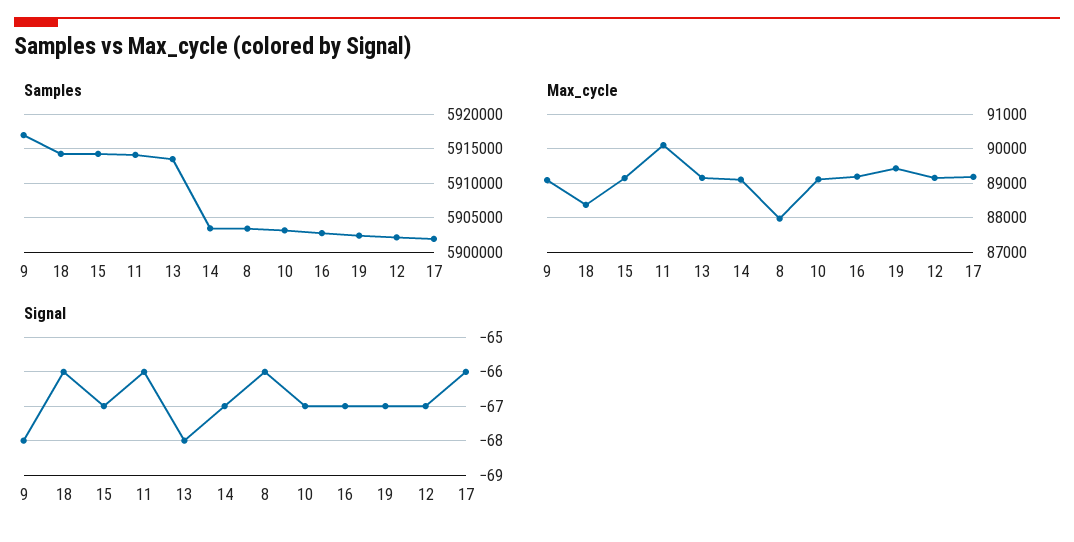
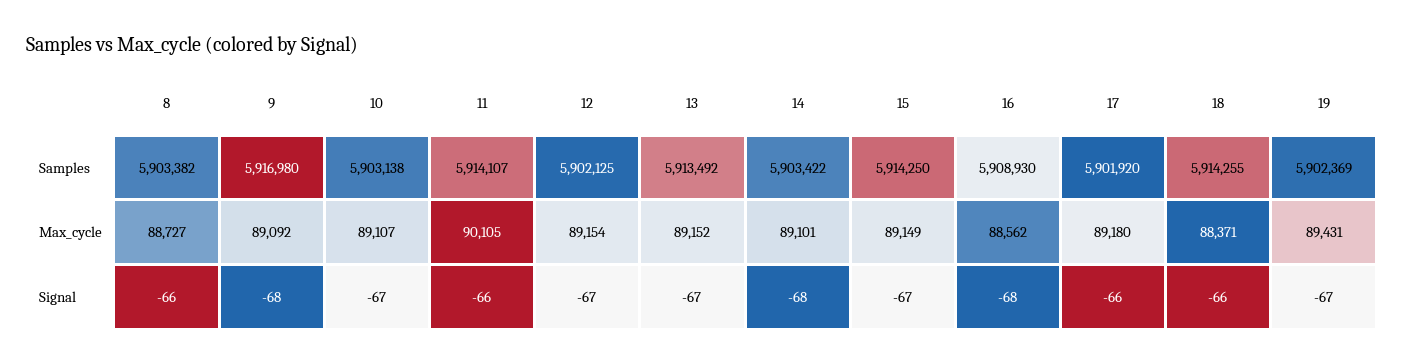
Samples, 16: 5903000 -> 5908930
Max_cycle, 8: 88000 -> 88727
Max_cycle, 16: 89200 -> 88562
Signal, 13: -68 -> -67
Signal, 14: -67 -> -68
Signal, 16: -67 -> -68

